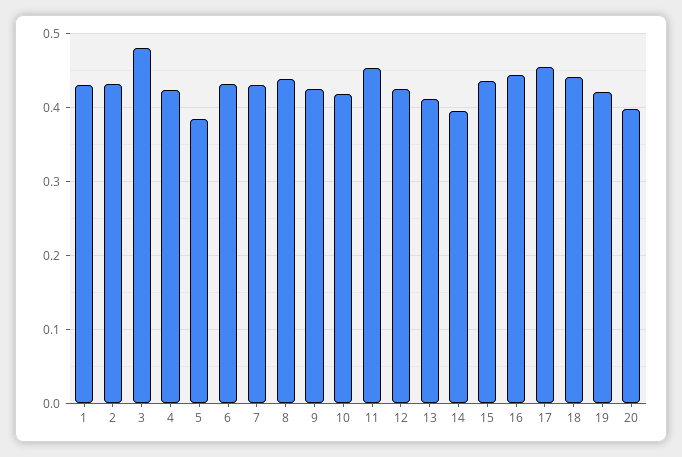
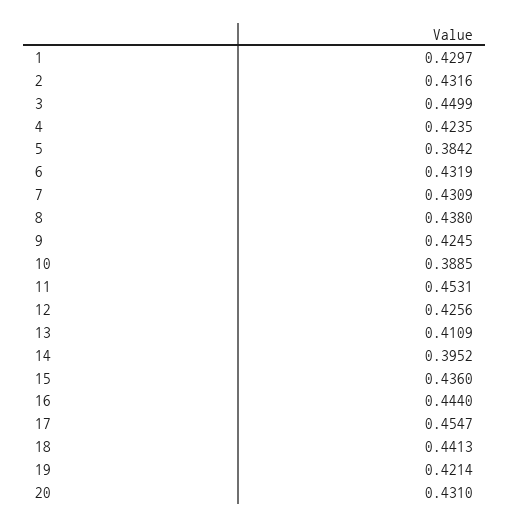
3: 0.48 -> 0.4499
10: 0.42 -> 0.3885
20: 0.4 -> 0.431

